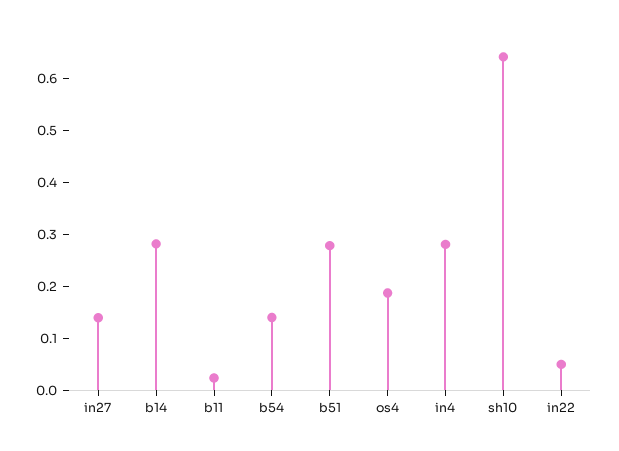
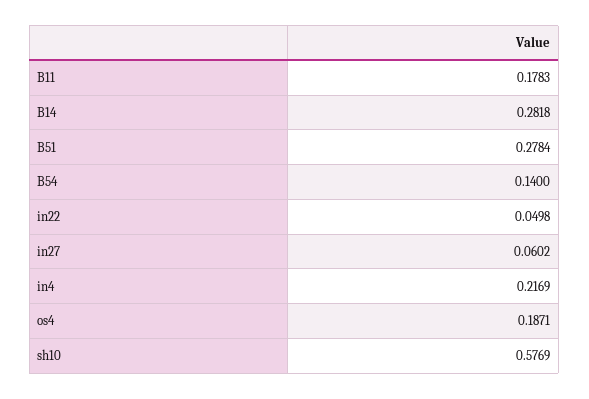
in27: 0.14 -> 0.0602
b11: 0.02 -> 0.1783
in4: 0.28 -> 0.2169
sh10: 0.64 -> 0.5769

